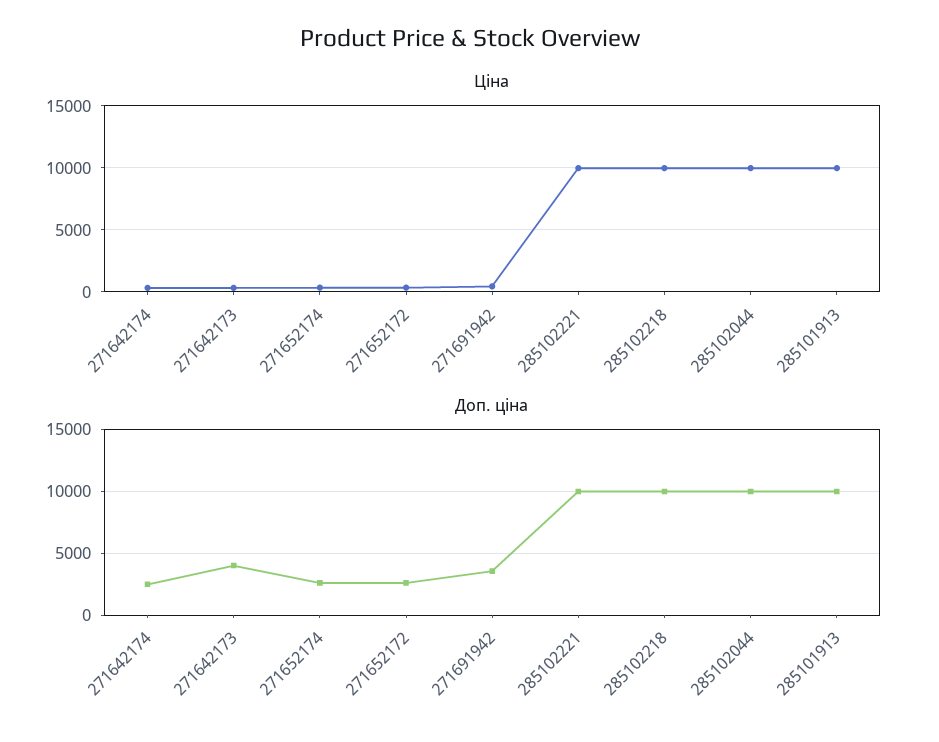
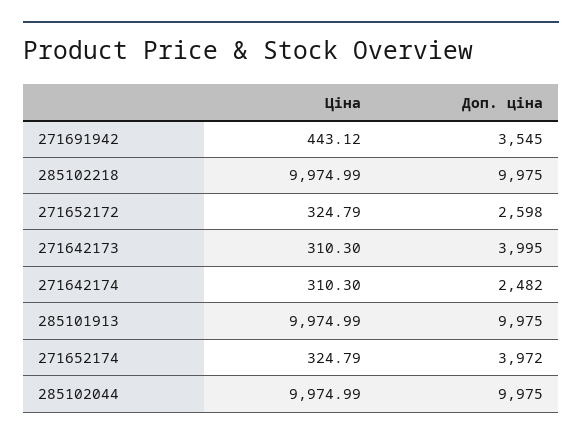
Ціна, 285102221: 10000 -> none
Доп. ціна, 271652174: 2500 -> 3972
Доп. ціна, 285102221: 10000 -> none

